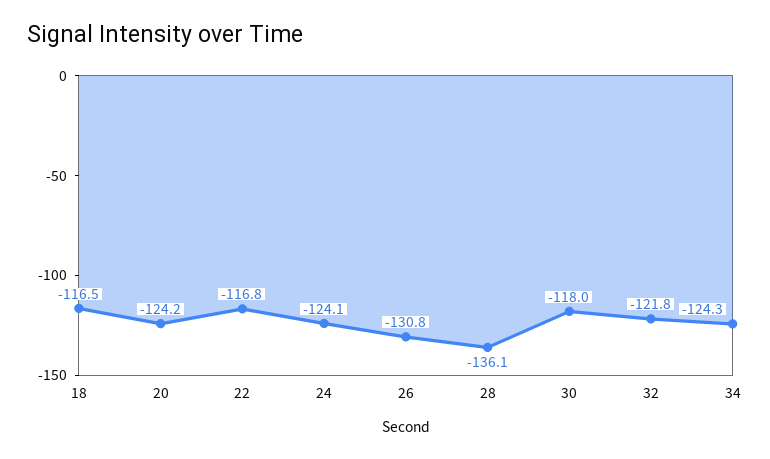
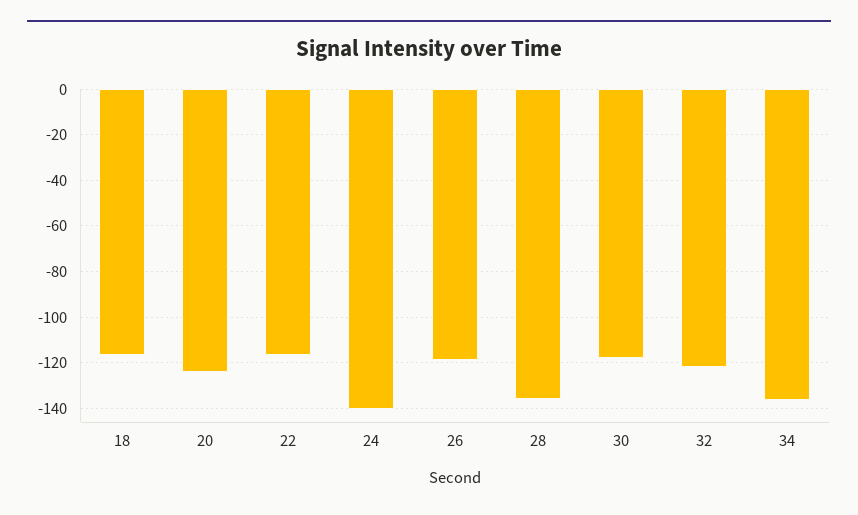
24: -124.1 -> -140
26: -130.8 -> -120
34: -124.3 -> -135

